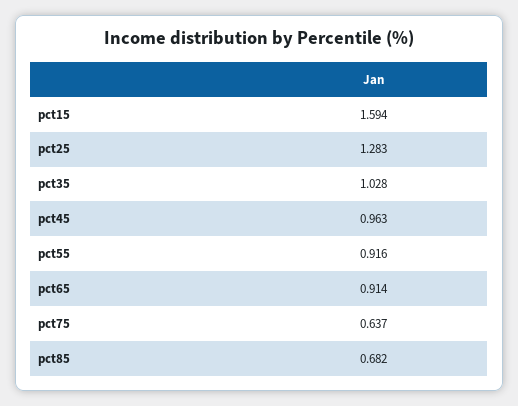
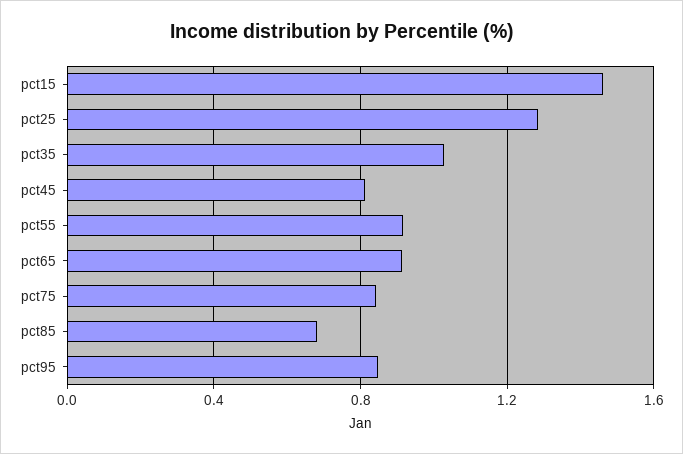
pct15: 1.594 -> 1.45
pct45: 0.963 -> 0.8
pct75: 0.637 -> 0.85
pct95: none -> 0.85

